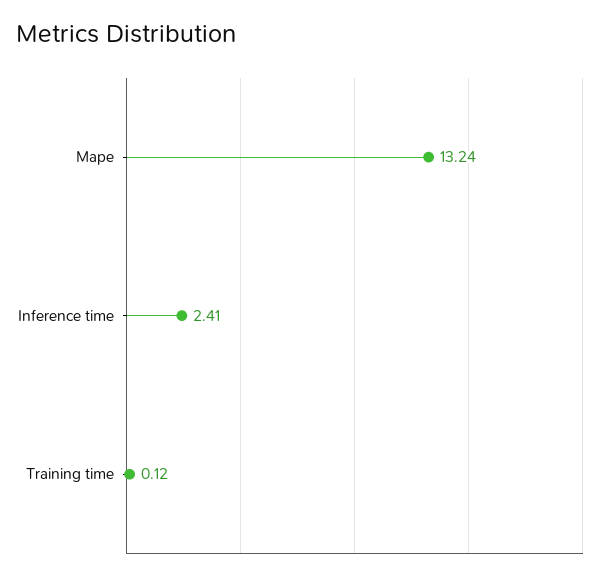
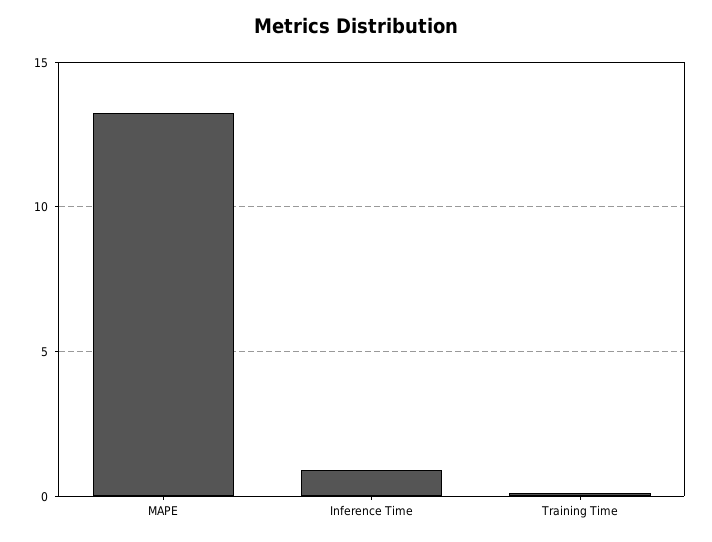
Inference time: 2.41 -> 1

